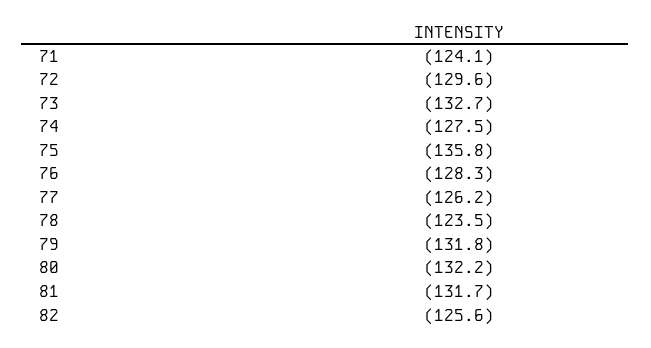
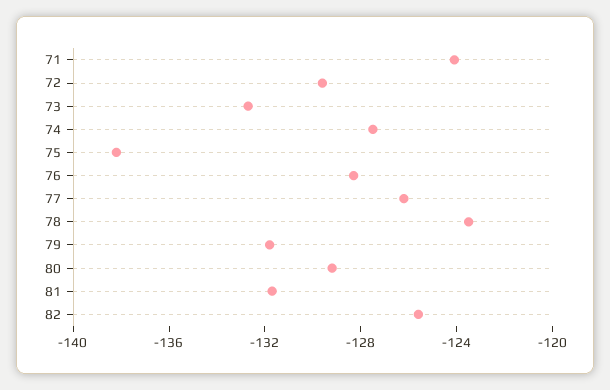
75: -135.8 -> -138
80: -132.2 -> -129

